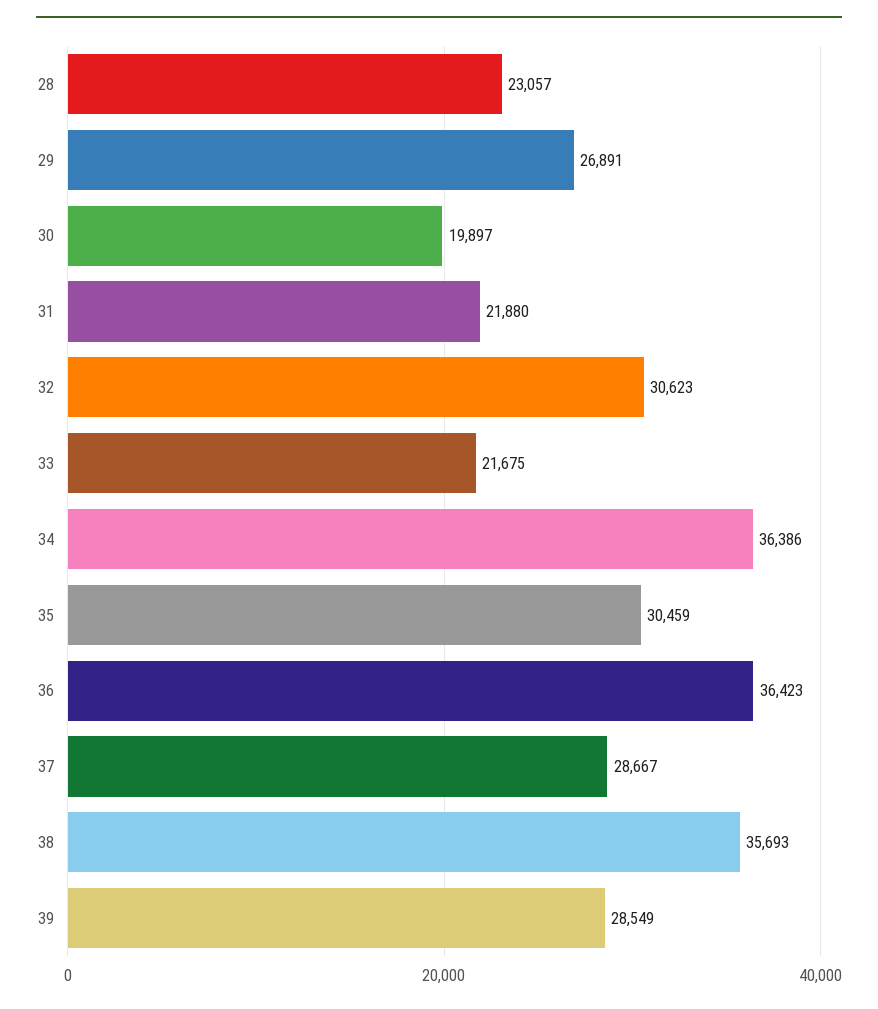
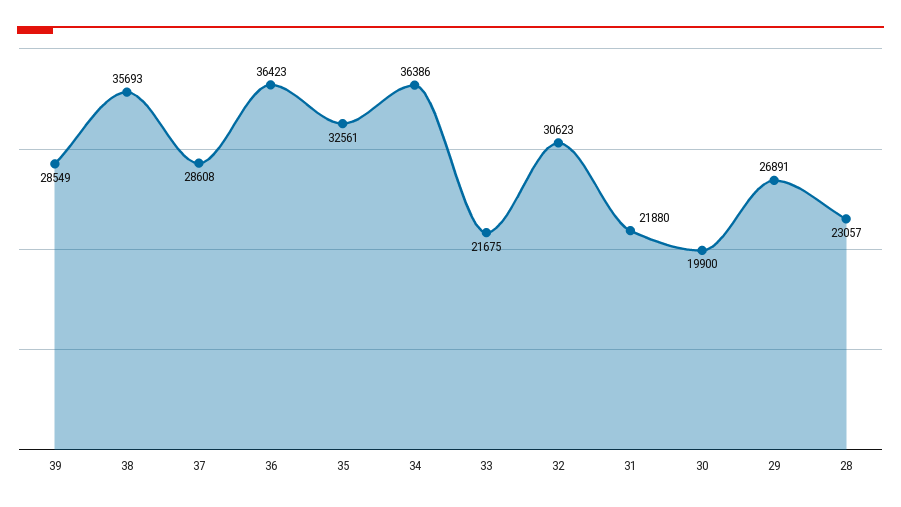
30: 19897 -> 19900
35: 30459 -> 32561
37: 28667 -> 28608

